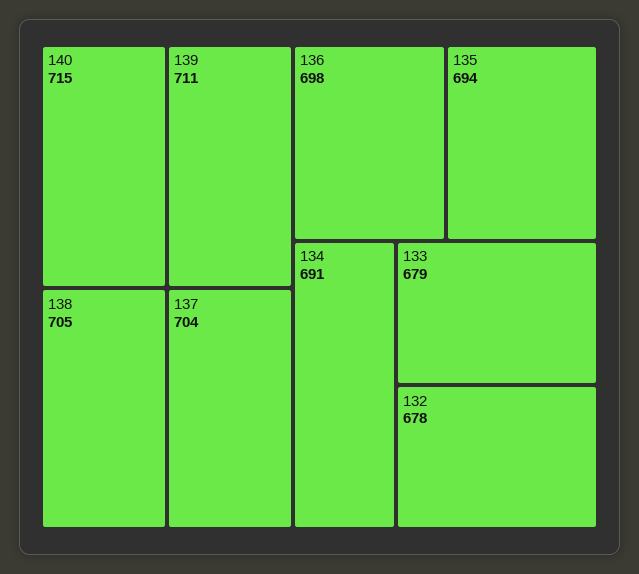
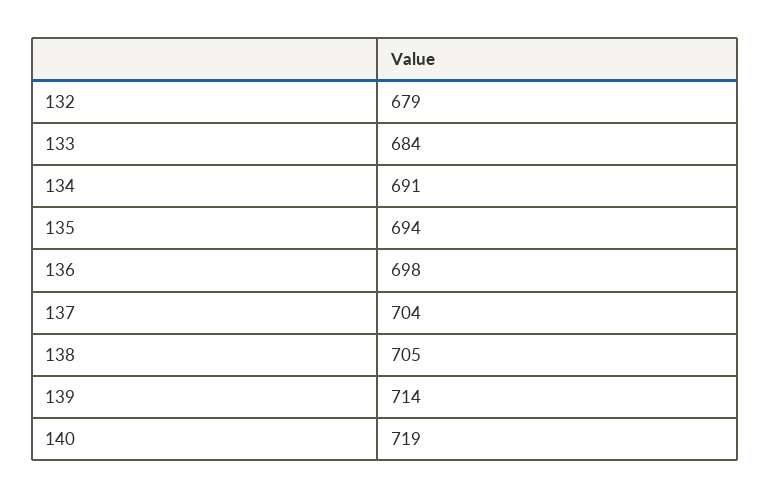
140: 715 -> 719
139: 711 -> 714
133: 679 -> 684
132: 678 -> 679

